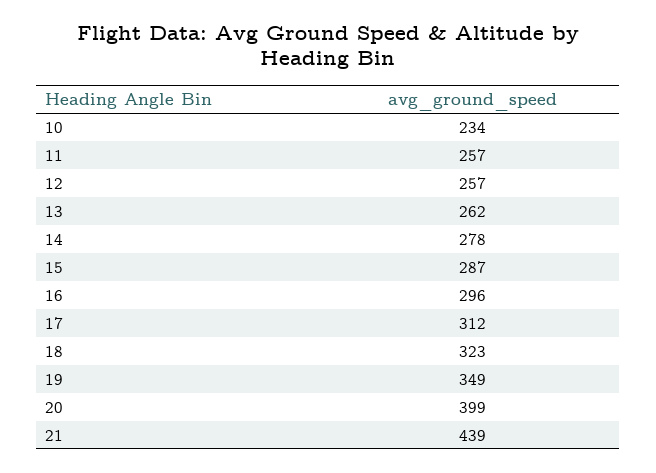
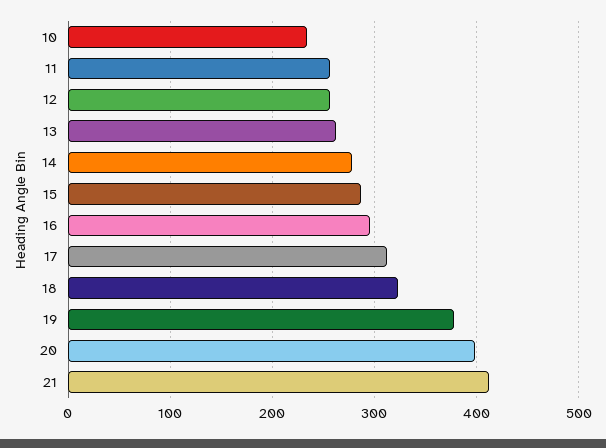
19: 349 -> 380
21: 439 -> 410

